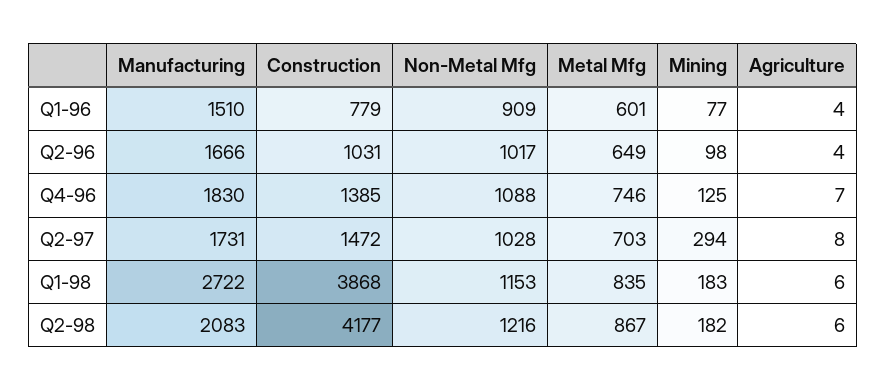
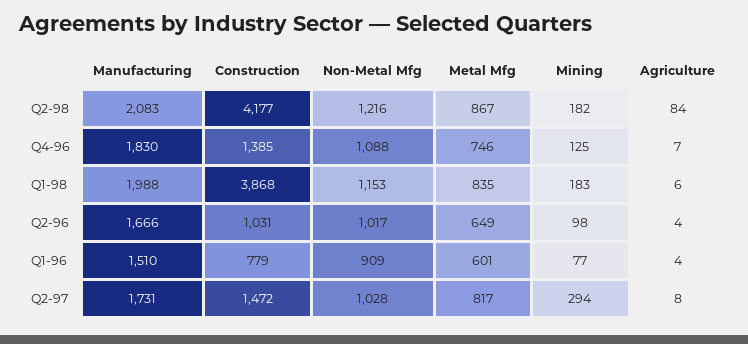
Metal Mfg, Q2-97: 703 -> 817
Manufacturing, Q1-98: 2722 -> 1988
Agriculture, Q2-98: 6 -> 84

